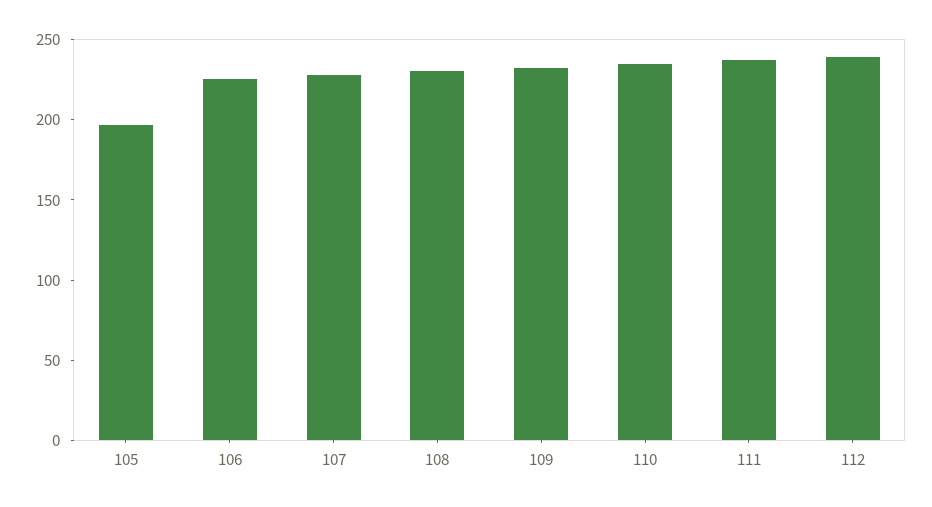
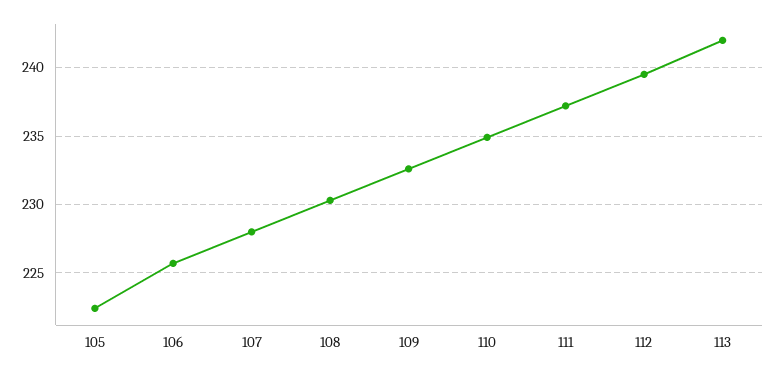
105: 200 -> 222.5
113: none -> 242

